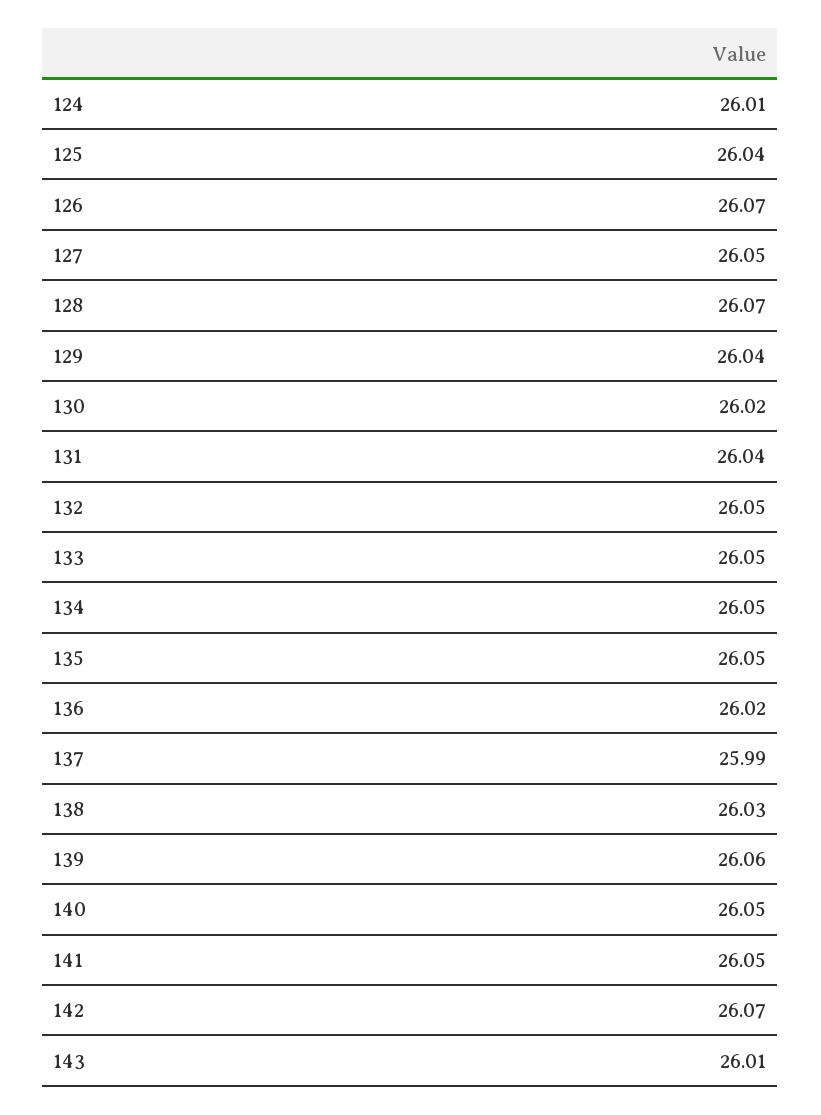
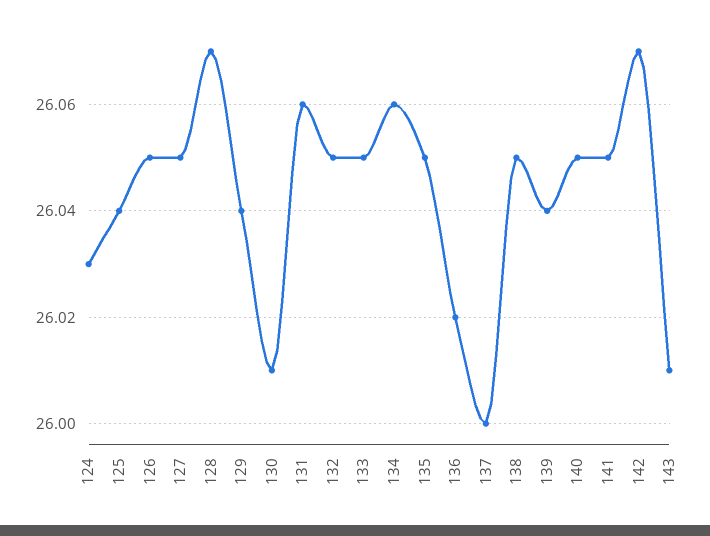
124: 26.01 -> 26.03
126: 26.07 -> 26.05
130: 26.02 -> 26.01
131: 26.04 -> 26.06
134: 26.05 -> 26.06
137: 25.99 -> 26
138: 26.03 -> 26.05
139: 26.06 -> 26.04

